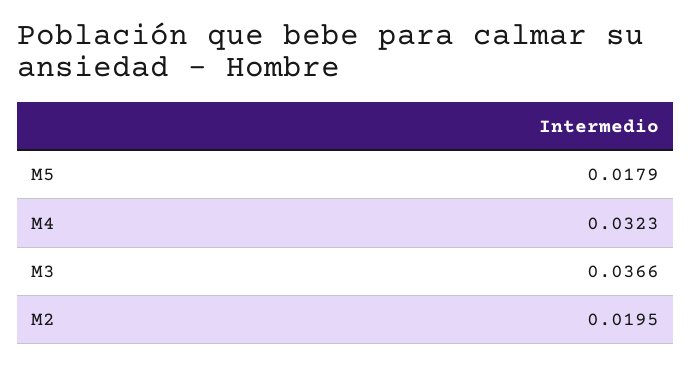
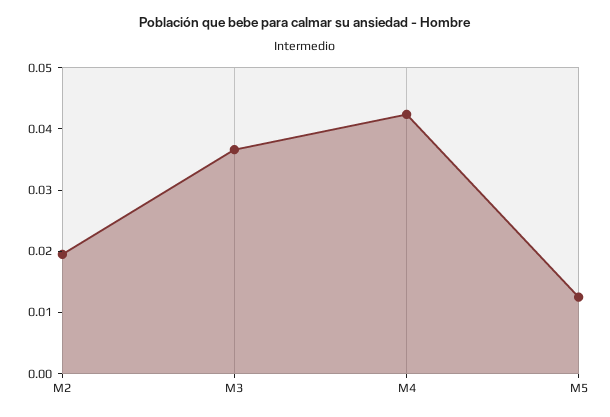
M5: 0.0179 -> 0.012
M4: 0.0323 -> 0.042

